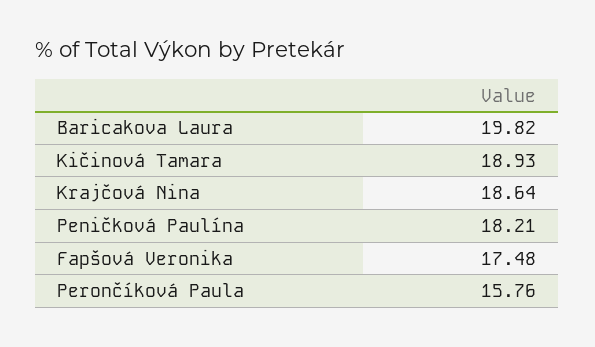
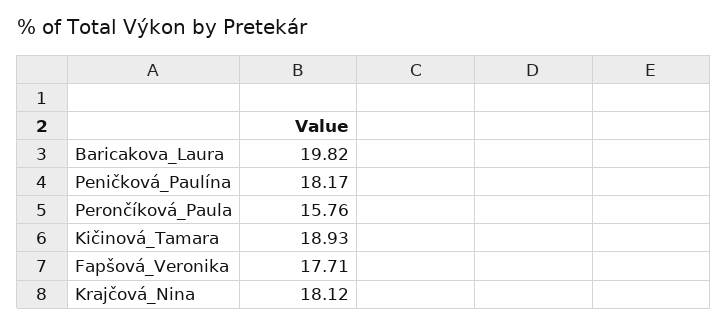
Krajčová Nina: 18.64 -> 18.12
Peničková Paulína: 18.21 -> 18.17
Fapšová Veronika: 17.48 -> 17.71

